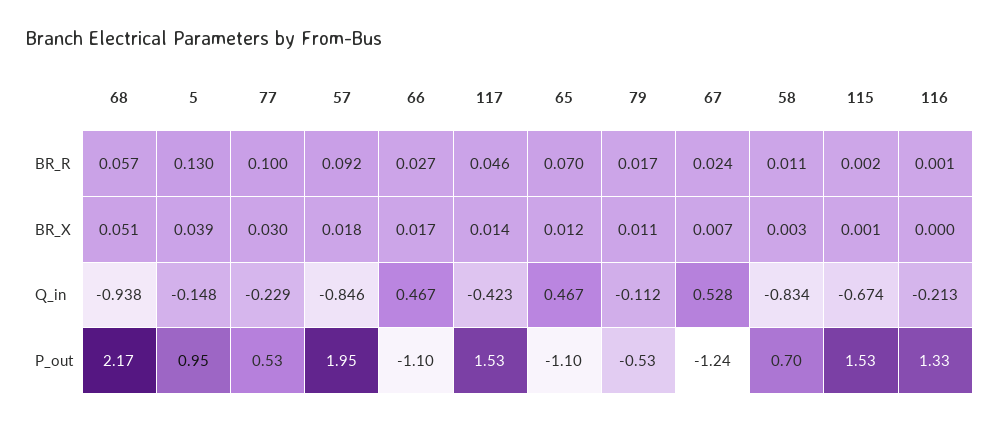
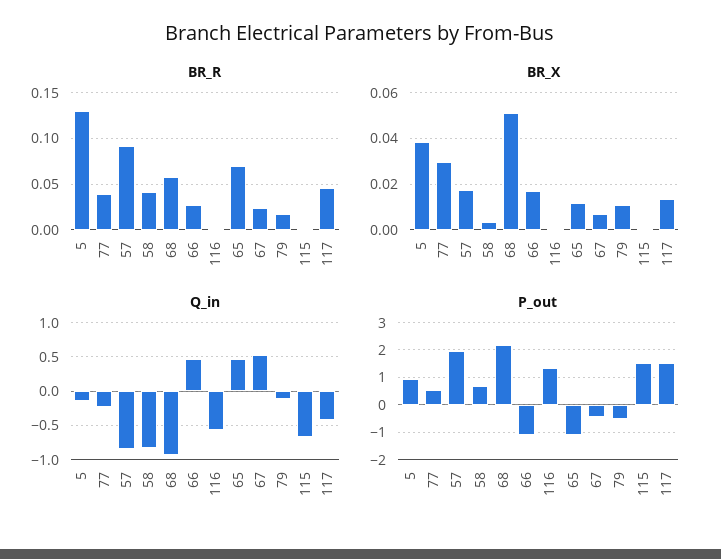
BR_R, 77: 0.1 -> 0.04
BR_R, 58: 0.011 -> 0.04
Q_in, 116: -0.213 -> -0.6
P_out, 67: -1.24 -> -0.5

